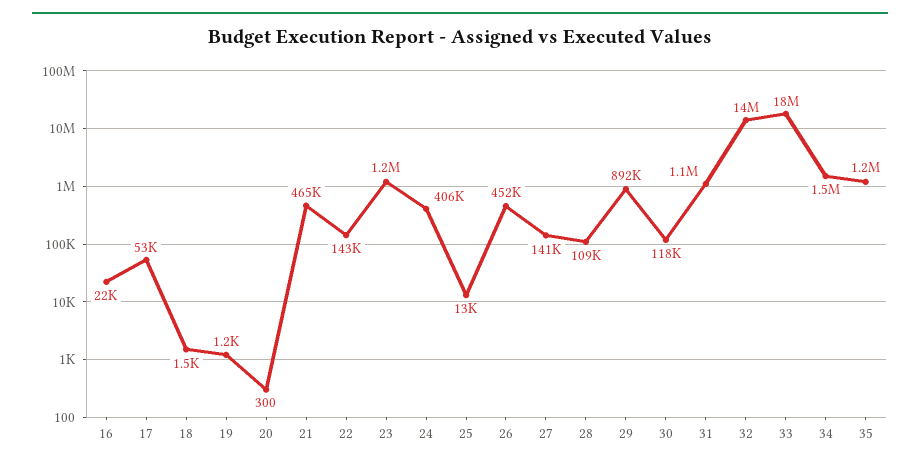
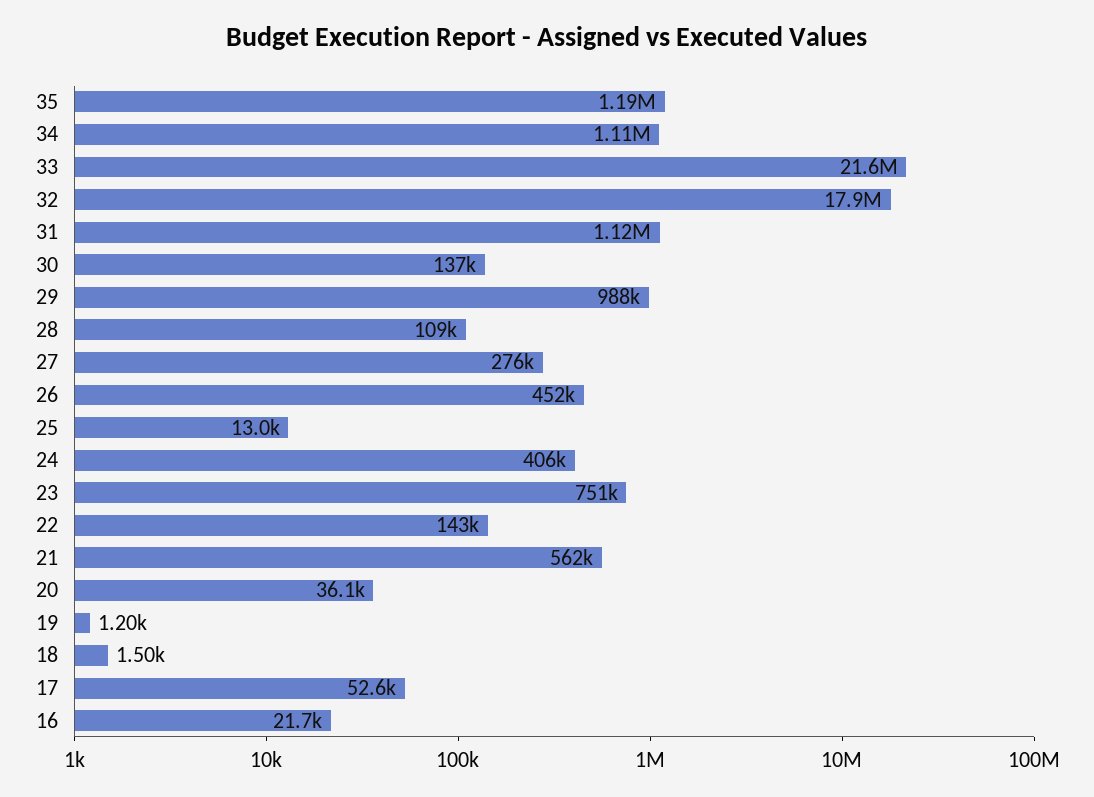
20: 300 -> 36100
21: 465000 -> 562000
23: 1200000 -> 751000
27: 141000 -> 276000
29: 892000 -> 988000
30: 118000 -> 137000
32: 14000000 -> 17900000
33: 18000000 -> 21600000
34: 1500000 -> 1110000

